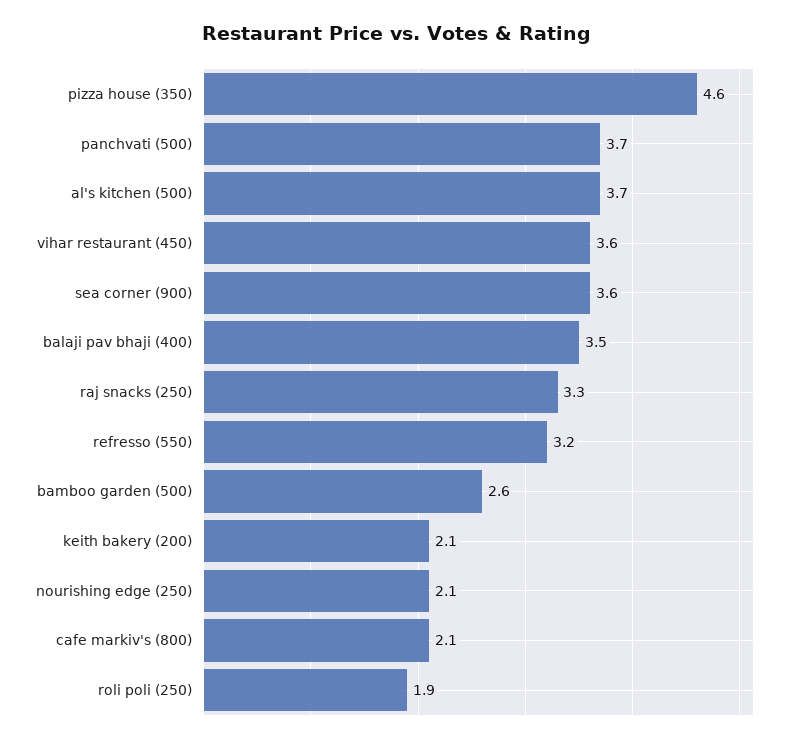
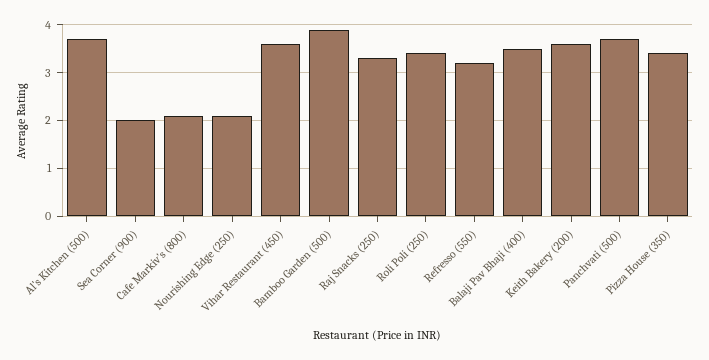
pizza house (350): 4.6 -> 3.5
sea corner (900): 3.6 -> 2
bamboo garden (500): 2.6 -> 4
keith bakery (200): 2.1 -> 3.5
roli poli (250): 1.9 -> 3.5

